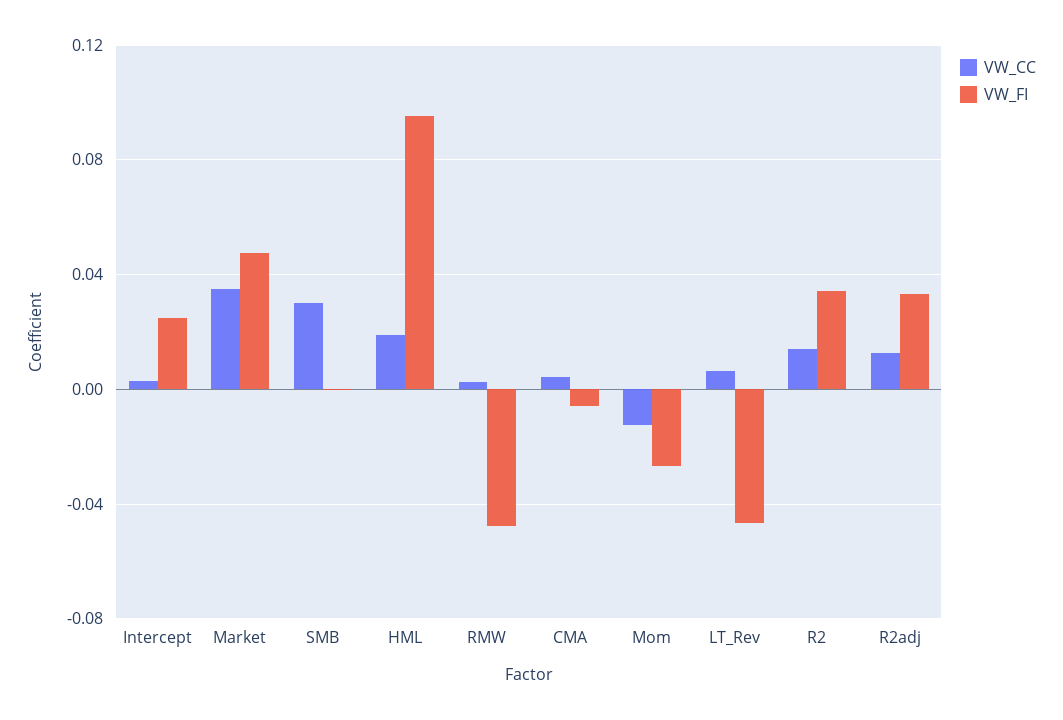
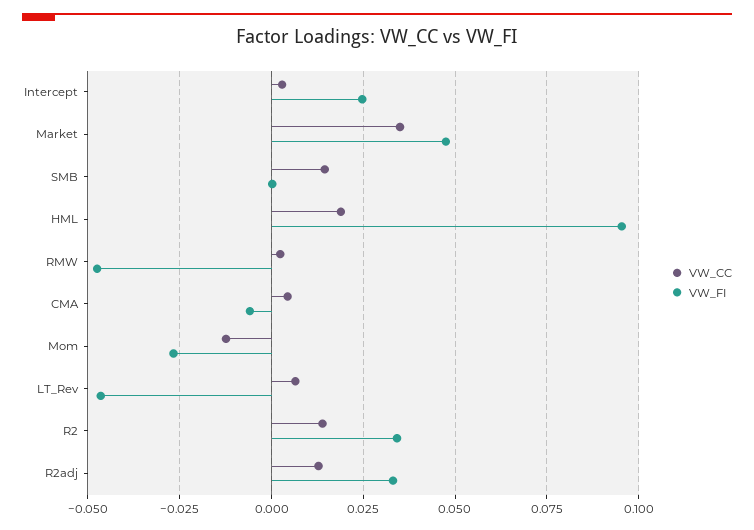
VW_CC, SMB: 0.03 -> 0.015

